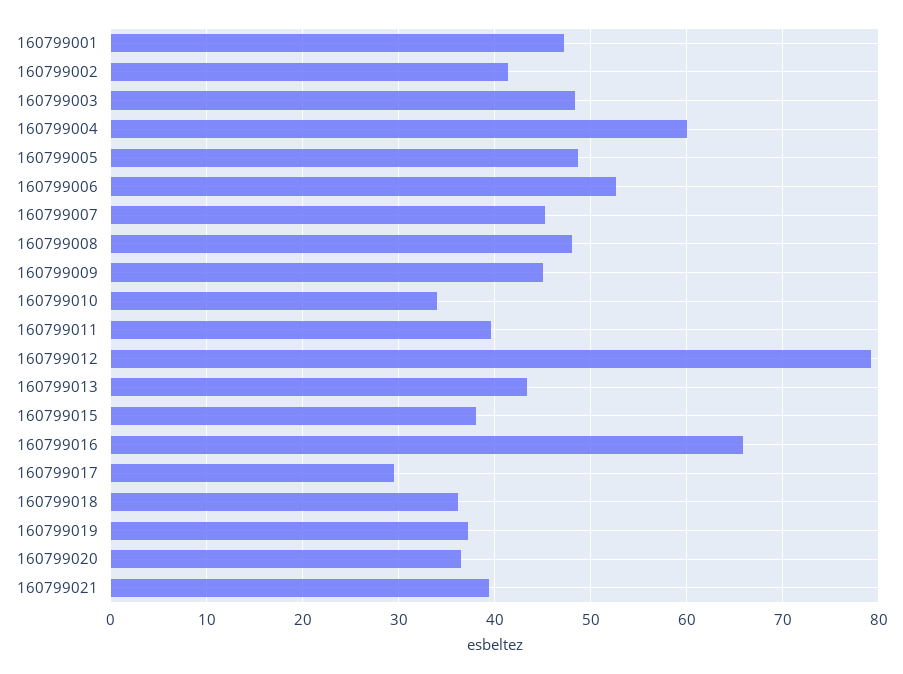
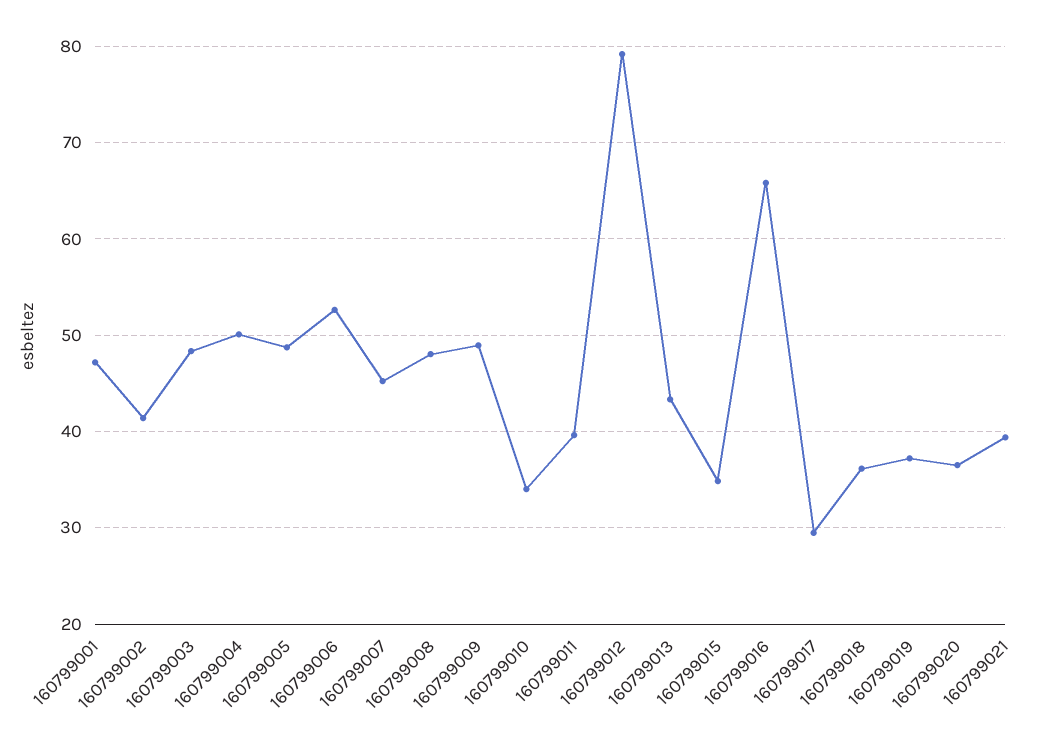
160799004: 60 -> 50
160799009: 45 -> 49
160799015: 38 -> 35

